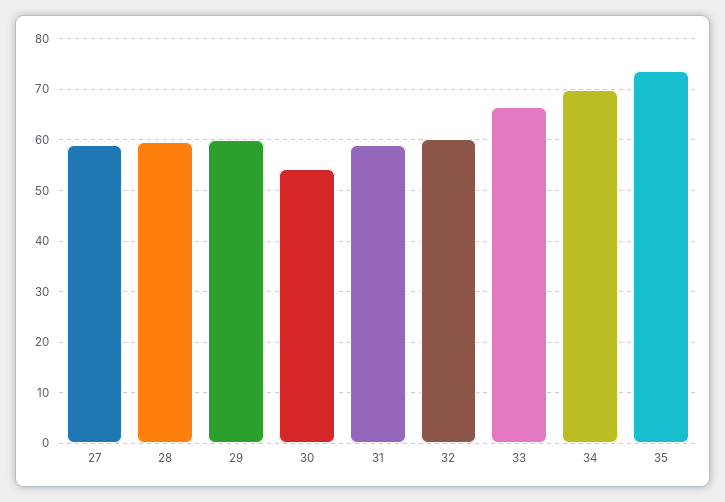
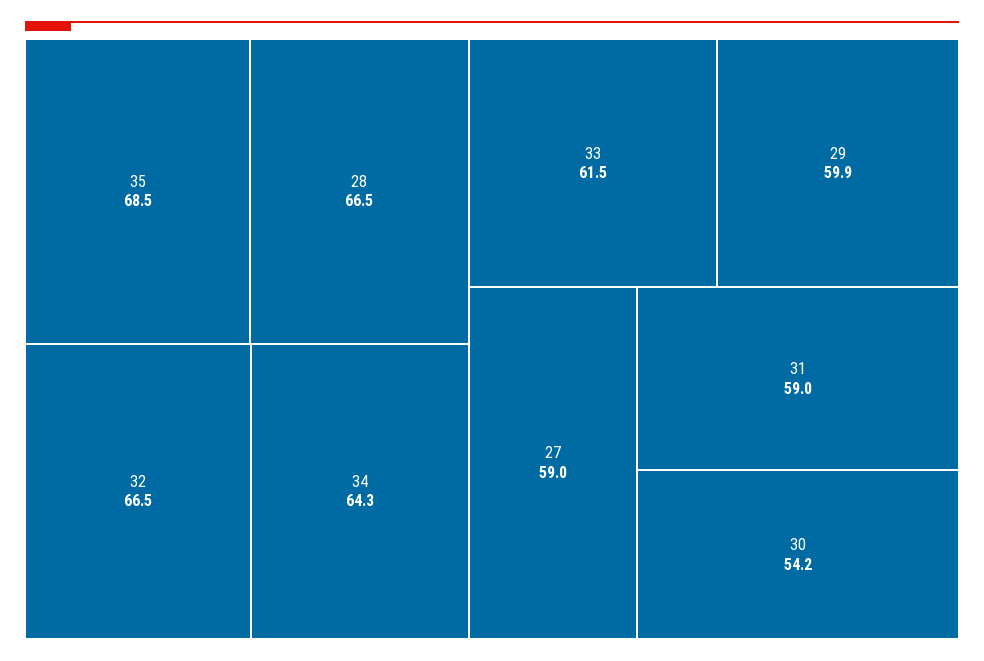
28: 60 -> 66.5
32: 60 -> 66.5
33: 66 -> 61.5
34: 70 -> 64.3
35: 74 -> 68.5

